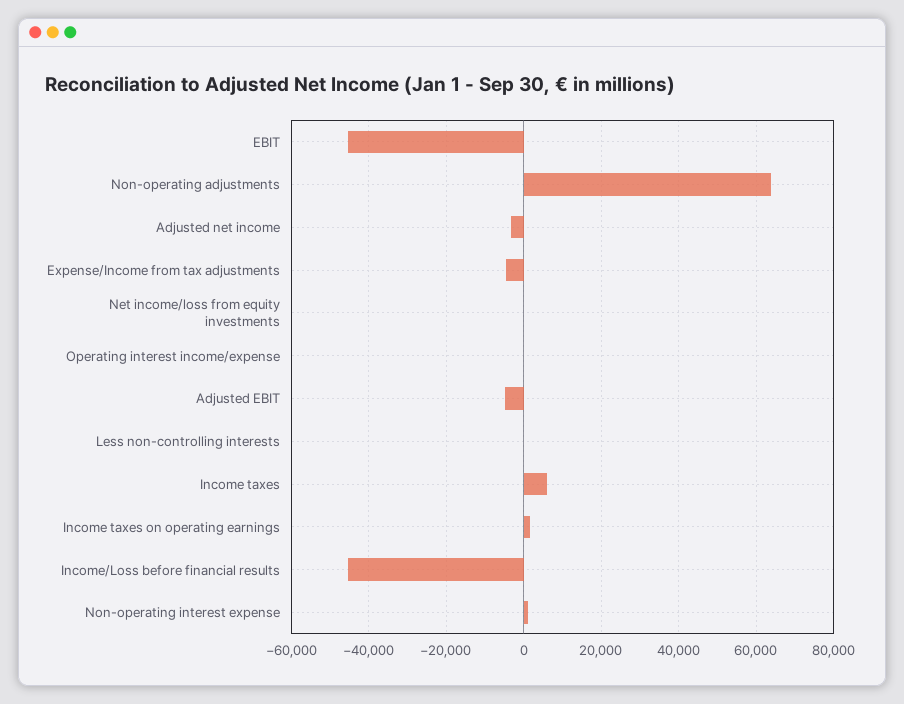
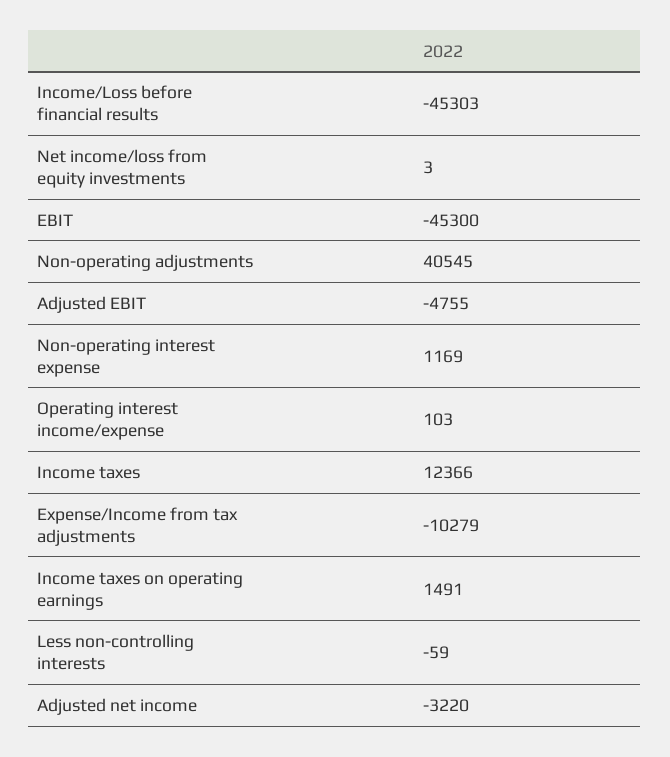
Non-operating adjustments: 64000 -> 40545
Expense/Income from tax adjustments: -4000 -> -10279
Income taxes: 6000 -> 12366

